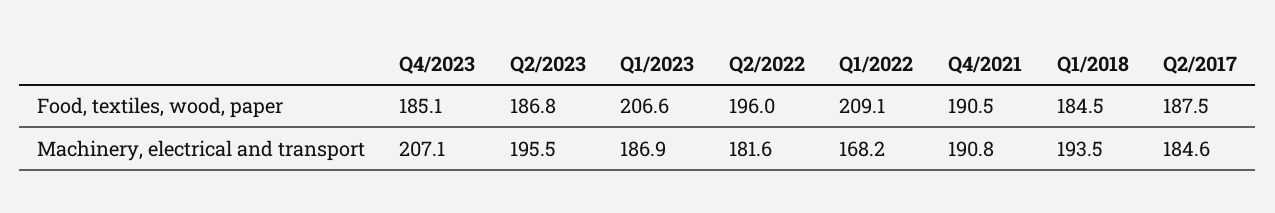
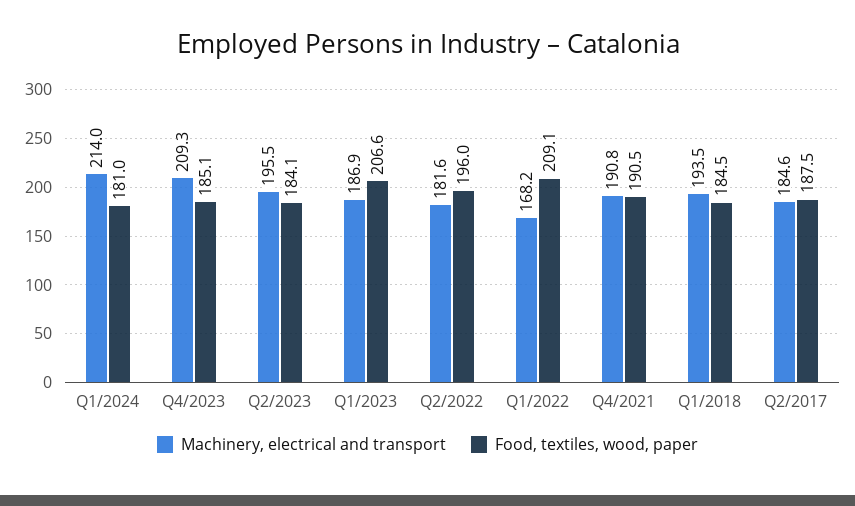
Food, textiles, wood, paper, Q2/2023: 186.8 -> 184.1
Machinery, electrical and transport, Q4/2023: 207.1 -> 209.3
Machinery, electrical and transport, Q1/2024: none -> 214
Food, textiles, wood, paper, Q1/2024: none -> 181

